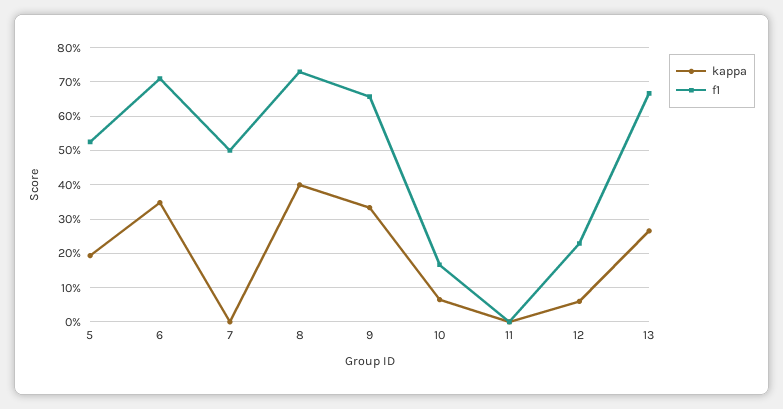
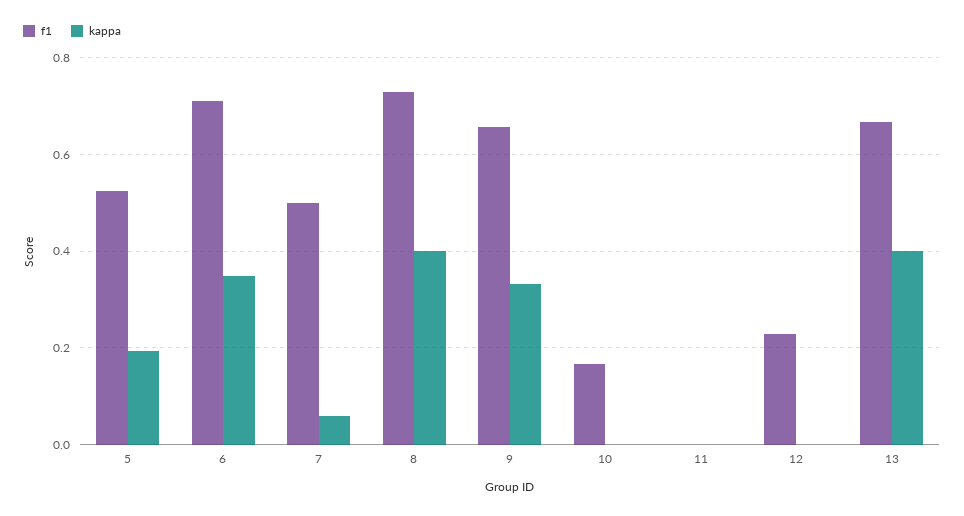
kappa, 7: 0 -> 0.06
kappa, 10: 0.06 -> 0
kappa, 12: 0.06 -> 0
kappa, 13: 0.26 -> 0.4

